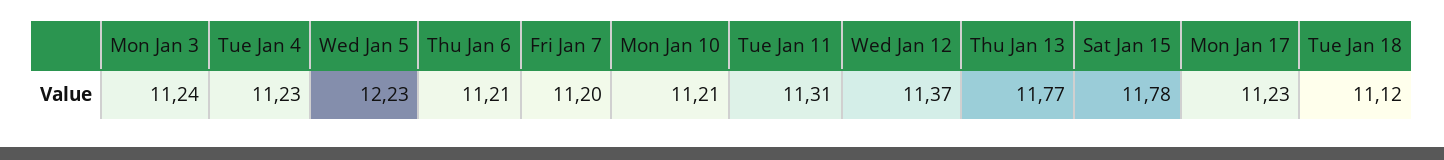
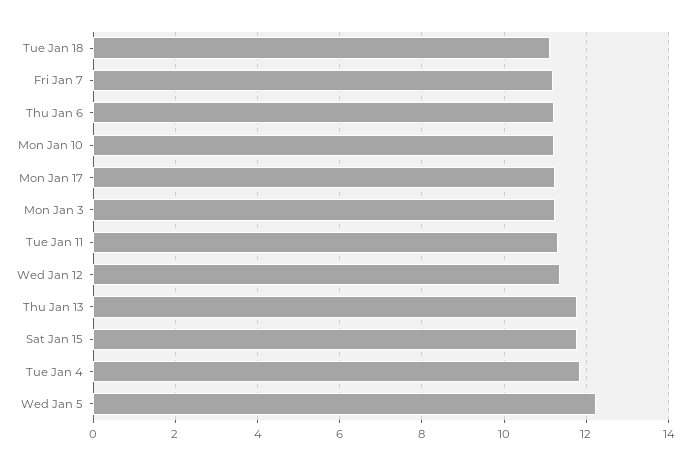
Tue Jan 4: 11.23 -> 11.8

